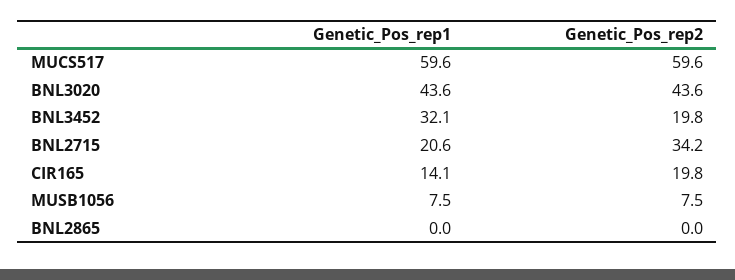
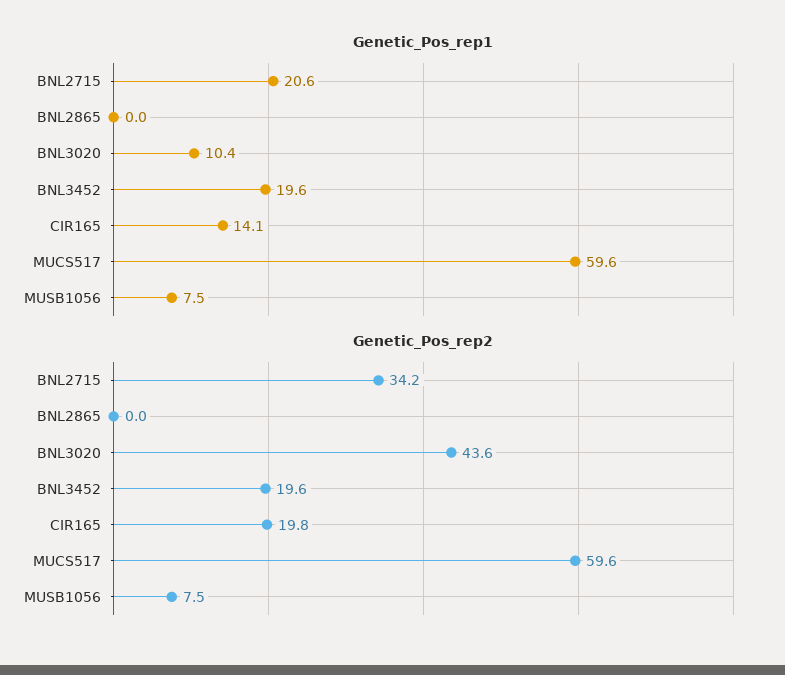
Genetic_Pos_rep1, BNL3020: 43.6 -> 10.4
Genetic_Pos_rep1, BNL3452: 32.1 -> 19.6
Genetic_Pos_rep2, BNL3452: 19.8 -> 19.6

